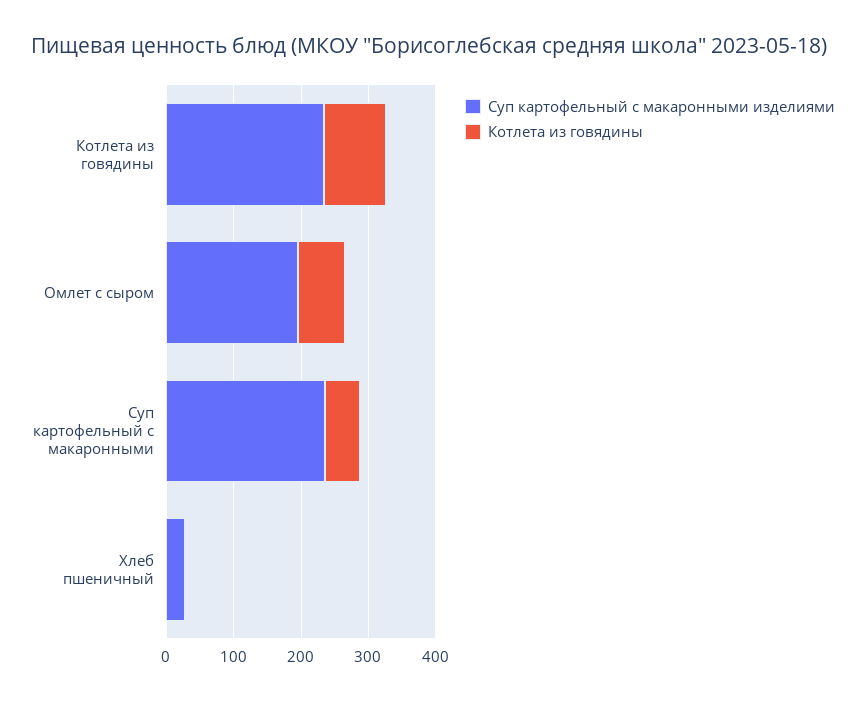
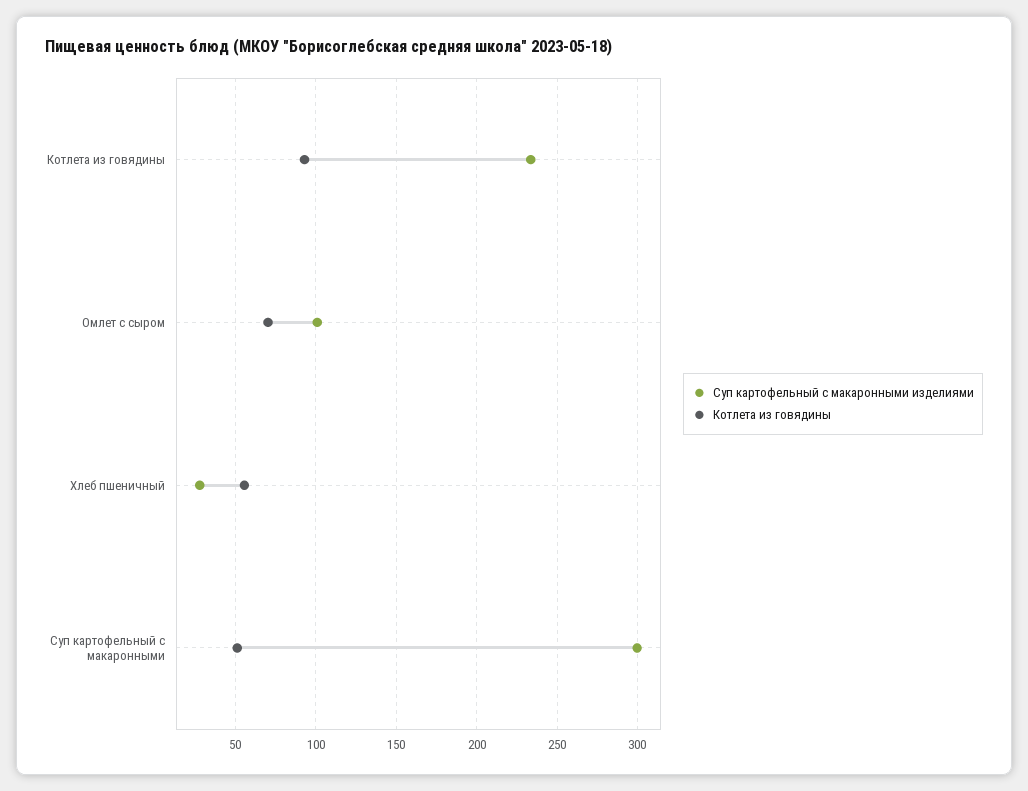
Суп картофельный с макаронными изделиями, Омлет с сыром: 200 -> 100
Суп картофельный с макаронными изделиями, Суп картофельный с макаронными: 240 -> 300
Котлета из говядины, Хлеб пшеничный: 0 -> 55

